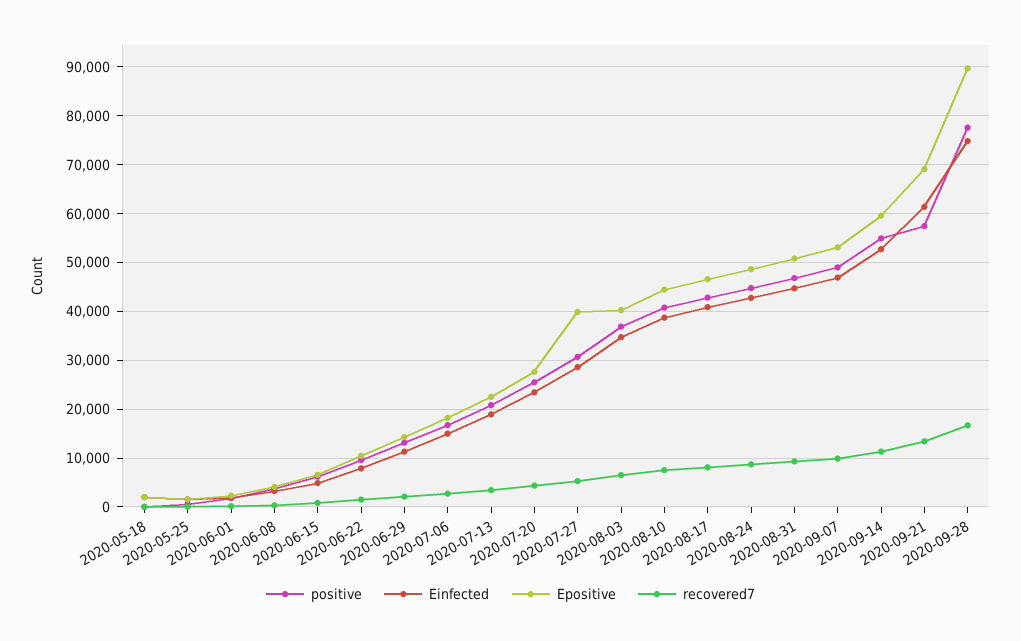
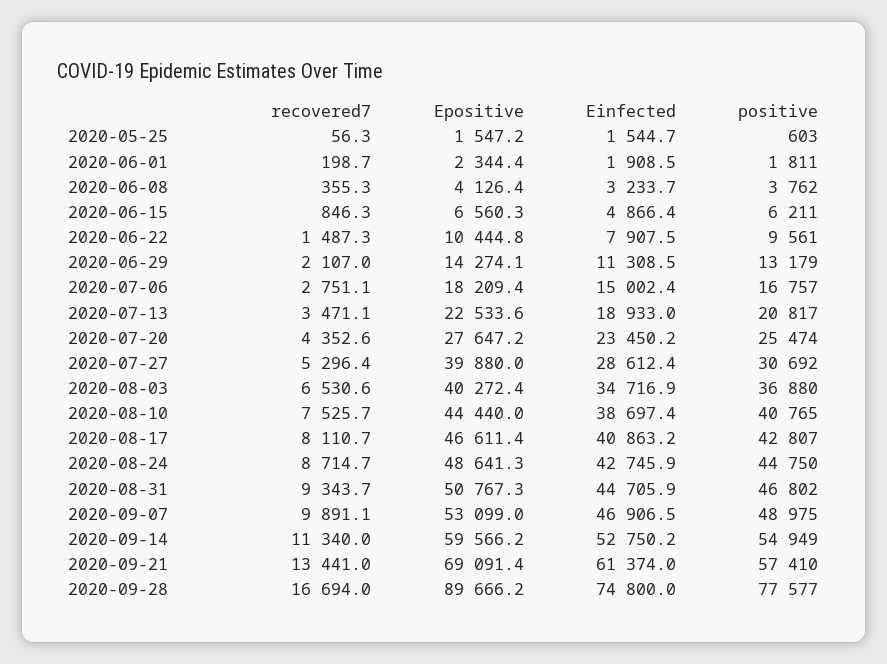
positive, 2020-05-18: 0 -> none
Einfected, 2020-05-18: 2000 -> none
Epositive, 2020-05-18: 2000 -> none
recovered7, 2020-05-18: 0 -> none

